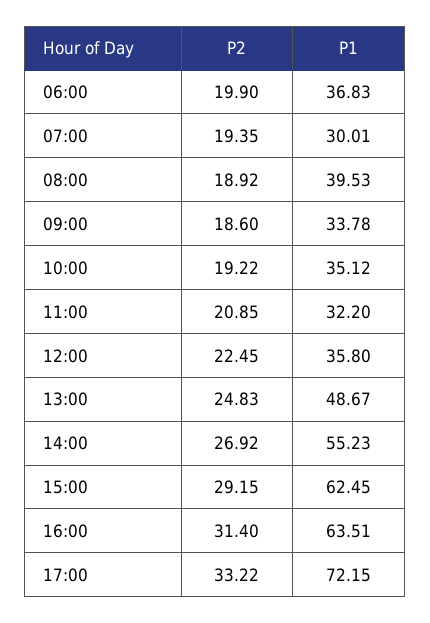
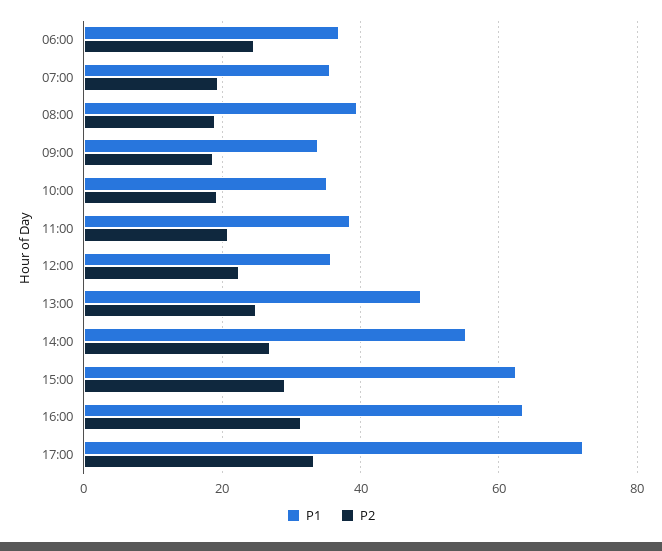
P2, 06:00: 19.9 -> 24
P1, 07:00: 30.01 -> 36
P1, 11:00: 32.2 -> 38

